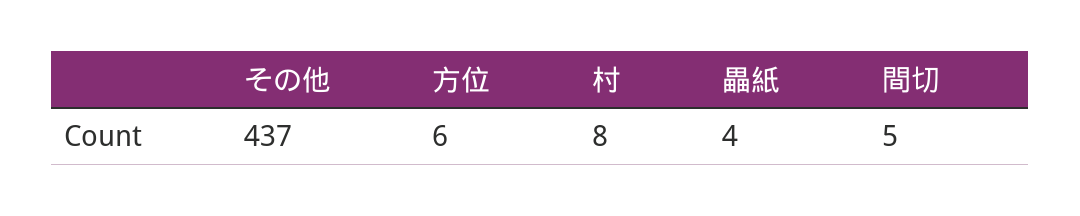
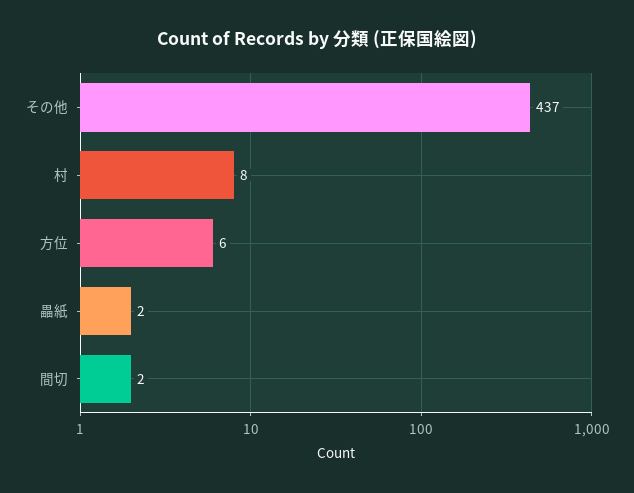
畾紙: 4 -> 2
間切: 5 -> 2

